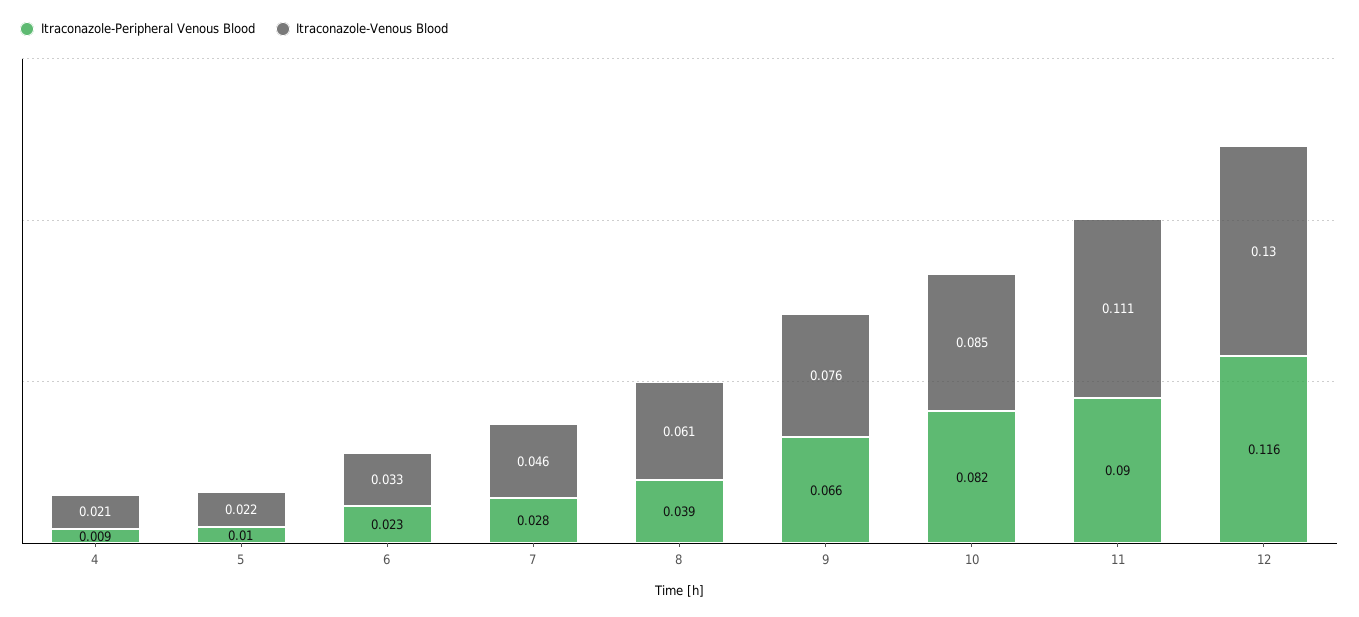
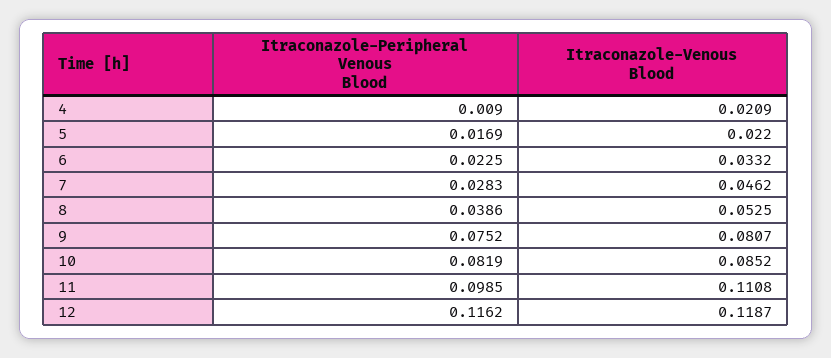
Itraconazole-Peripheral Venous Blood, 5: 0.01 -> 0.0169
Itraconazole-Venous Blood, 8: 0.061 -> 0.0525
Itraconazole-Peripheral Venous Blood, 9: 0.066 -> 0.0752
Itraconazole-Venous Blood, 9: 0.076 -> 0.0807
Itraconazole-Peripheral Venous Blood, 11: 0.09 -> 0.0985
Itraconazole-Venous Blood, 12: 0.13 -> 0.1187

